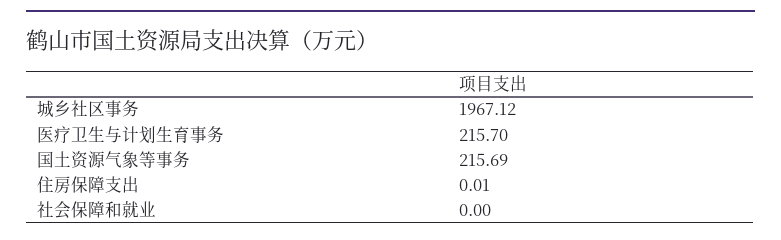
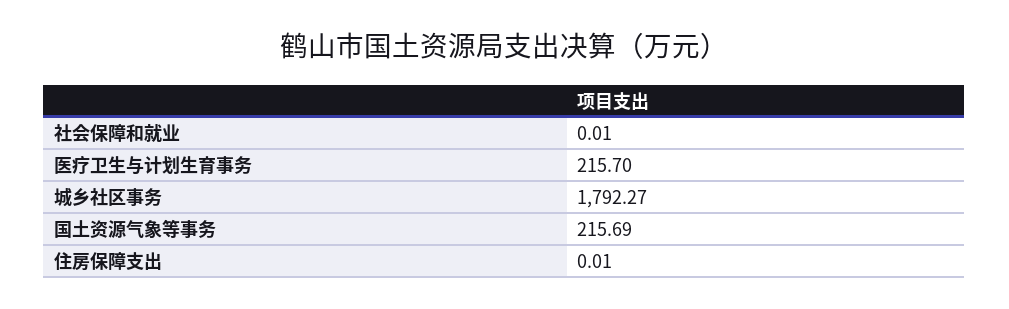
城乡社区事务: 1967.12 -> 1792.27
社会保障和就业: 0 -> 0.01

